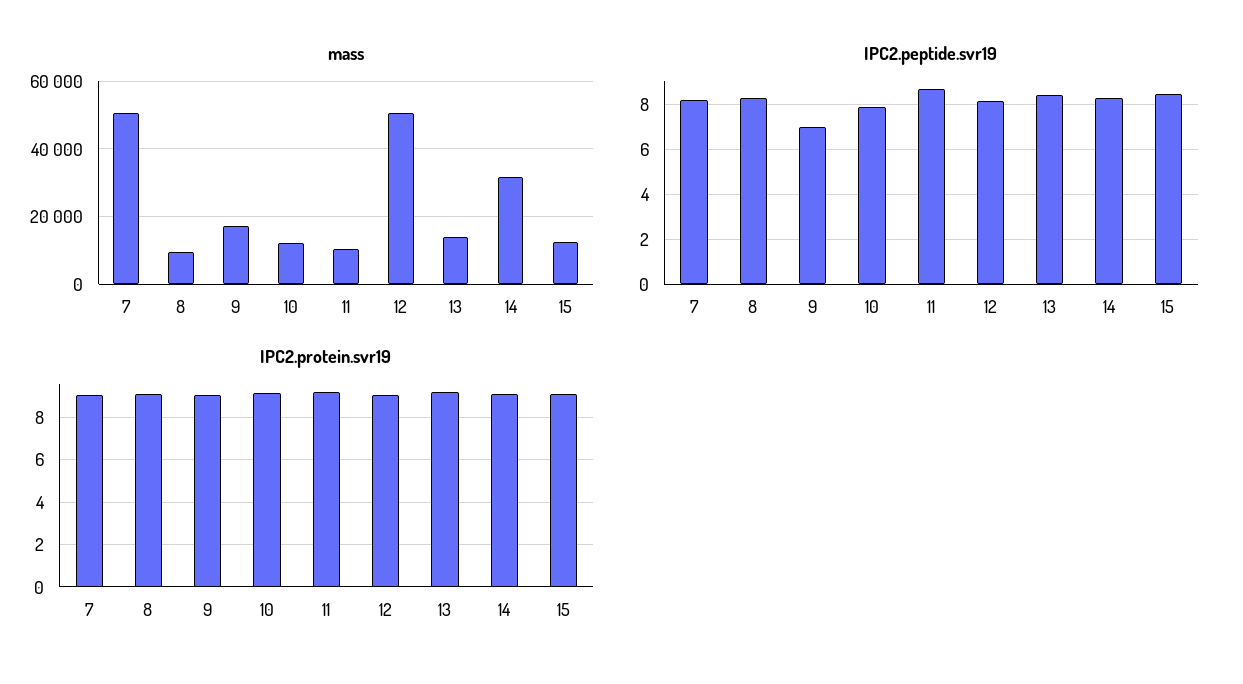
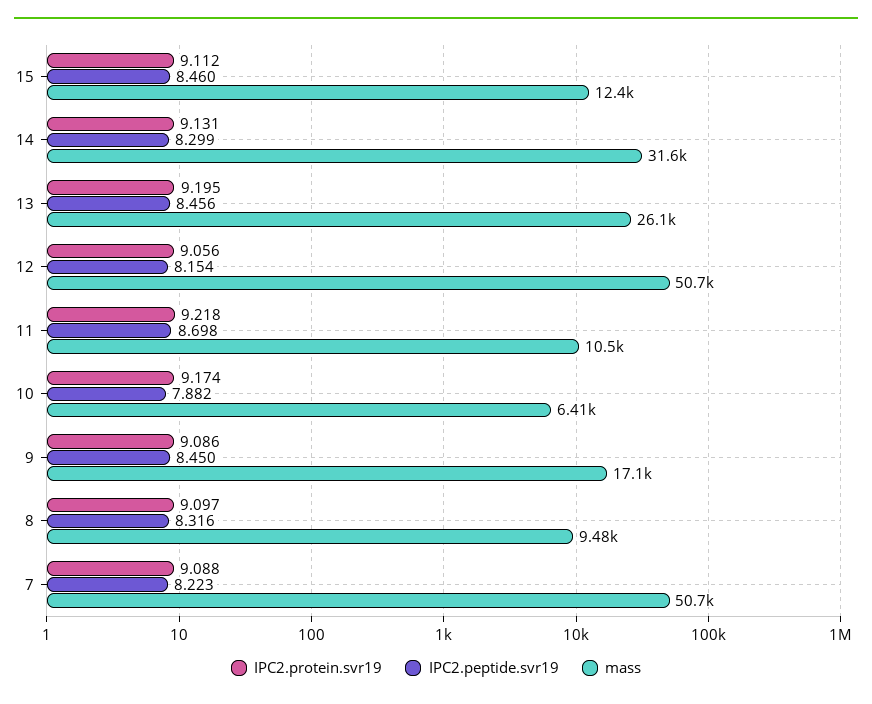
mass, 10: 12000 -> 6410
mass, 13: 14000 -> 26100
IPC2.peptide.svr19, 9: 7 -> 8.45

